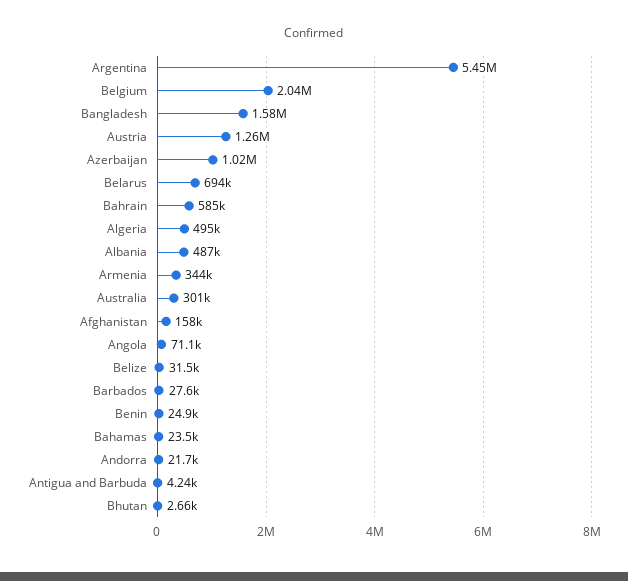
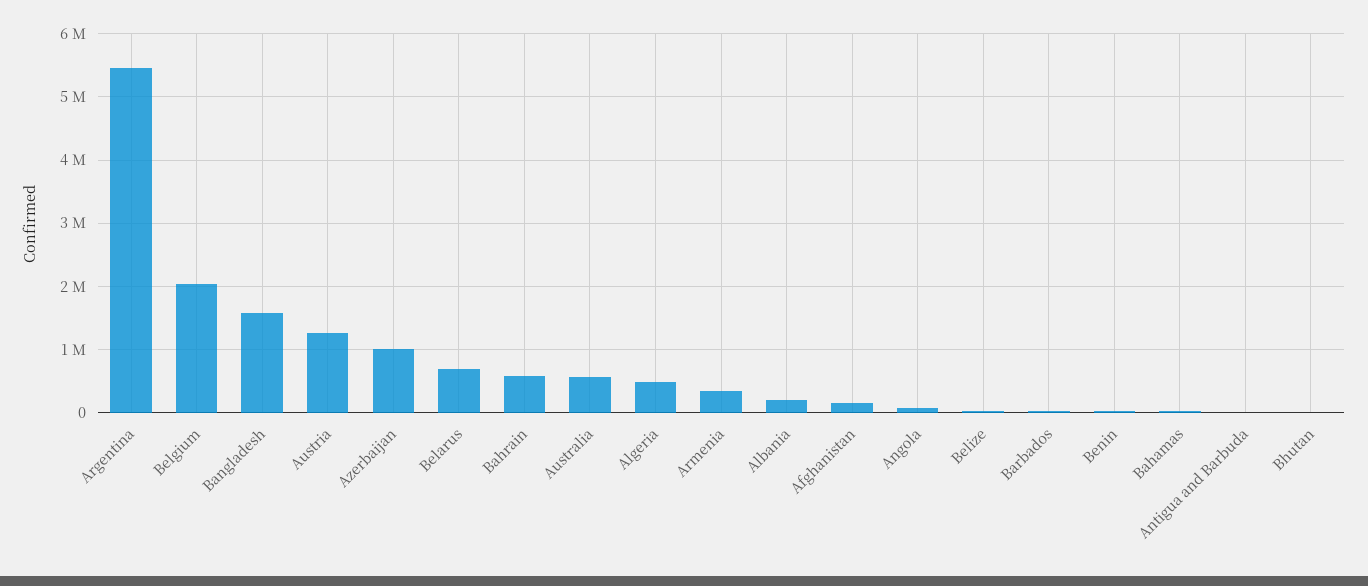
Albania: 487000 -> 200000
Australia: 301000 -> 600000
Andorra: 21700 -> none

